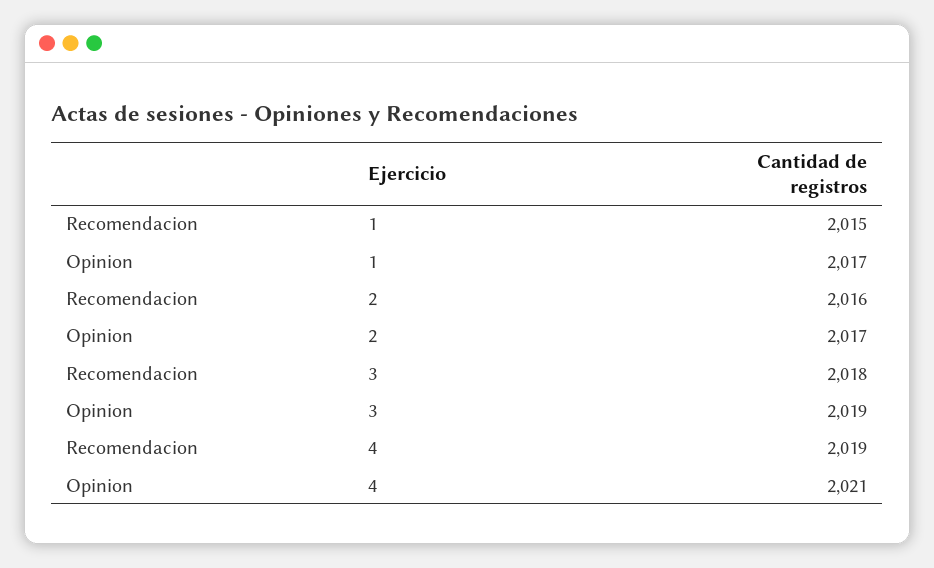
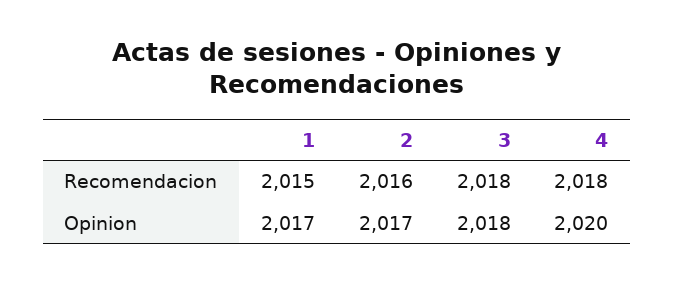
Opinion, 3: 2019 -> 2018
Recomendacion, 4: 2019 -> 2018
Opinion, 4: 2021 -> 2020

